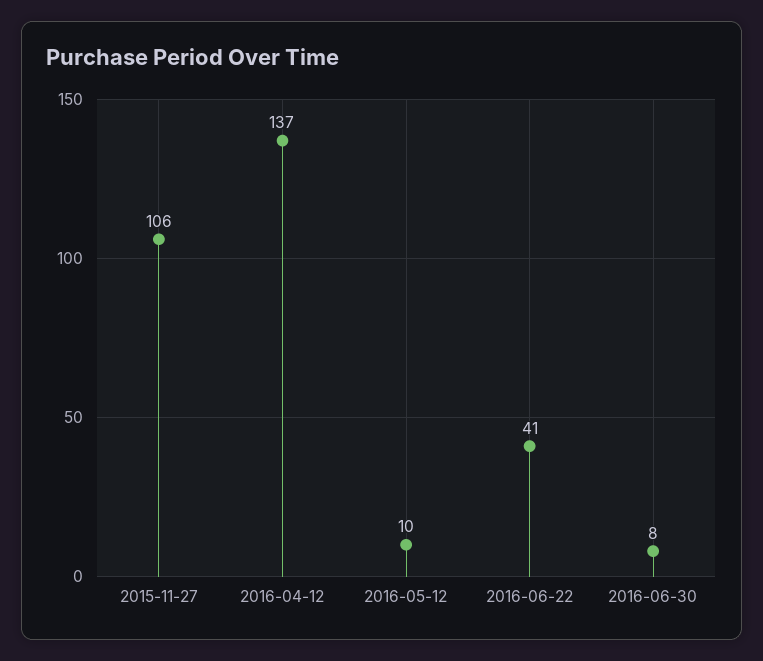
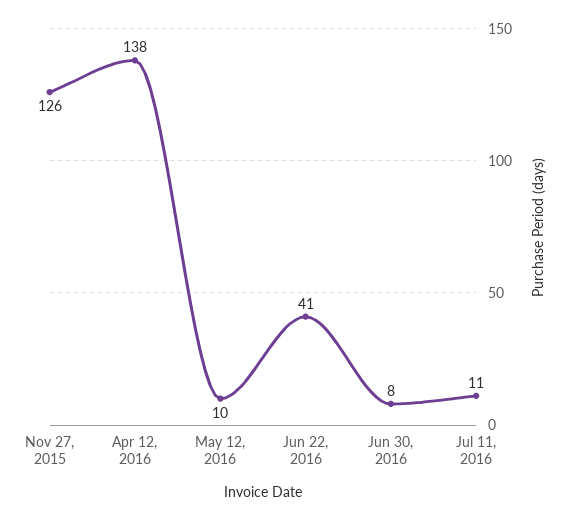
2015-11-27: 106 -> 126
2016-04-12: 137 -> 138
Jul 11, 2016: none -> 11

